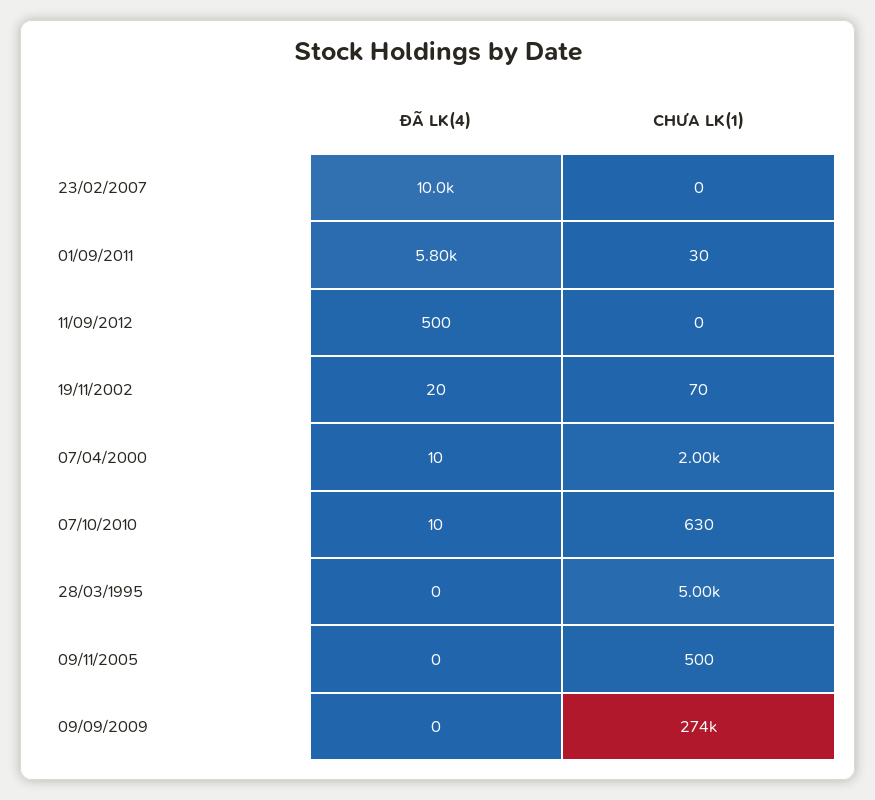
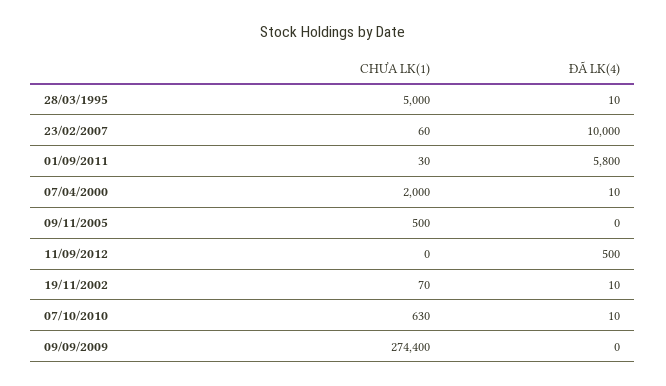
CHƯA LK(1), 23/02/2007: 0 -> 60
ĐÃ LK(4), 19/11/2002: 20 -> 10
ĐÃ LK(4), 28/03/1995: 0 -> 10

